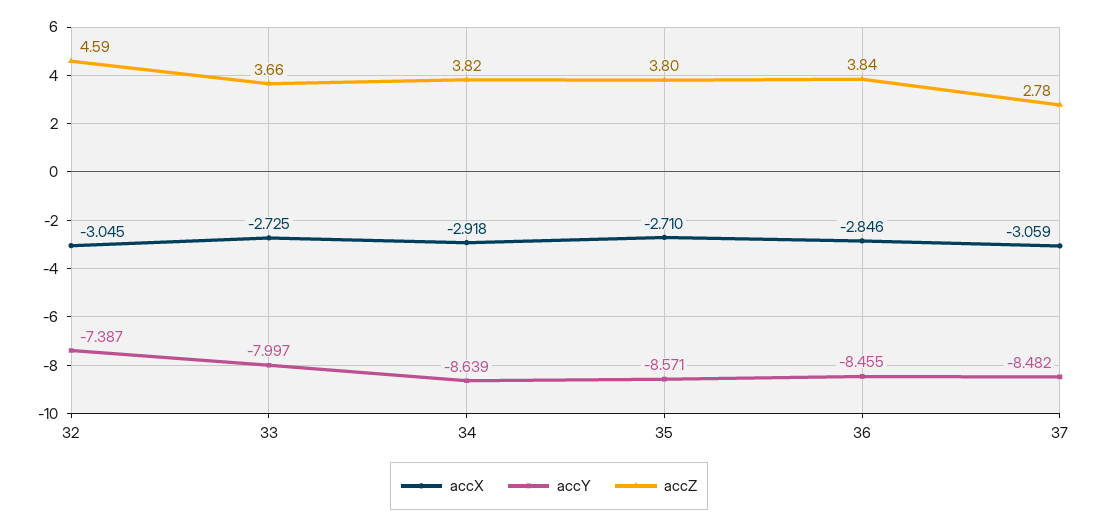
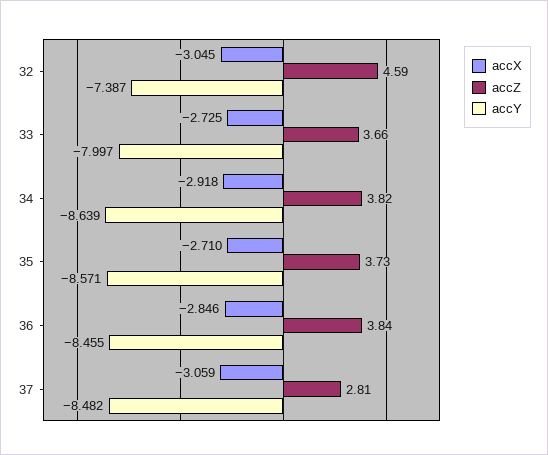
accZ, 35: 3.8 -> 3.73
accZ, 37: 2.78 -> 2.81

